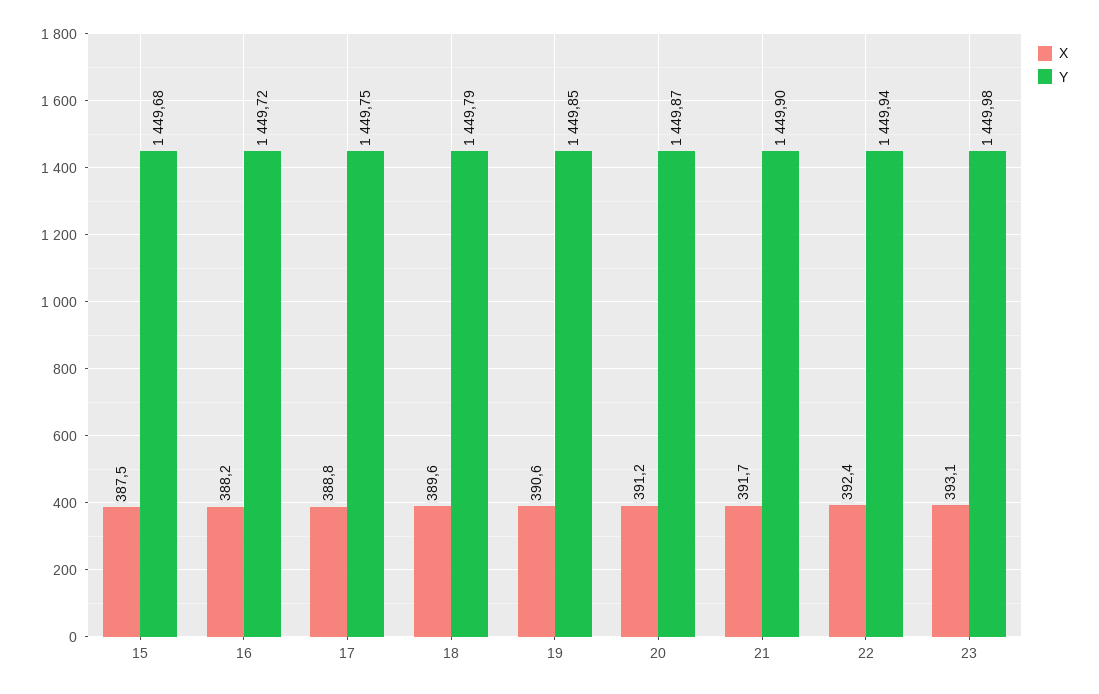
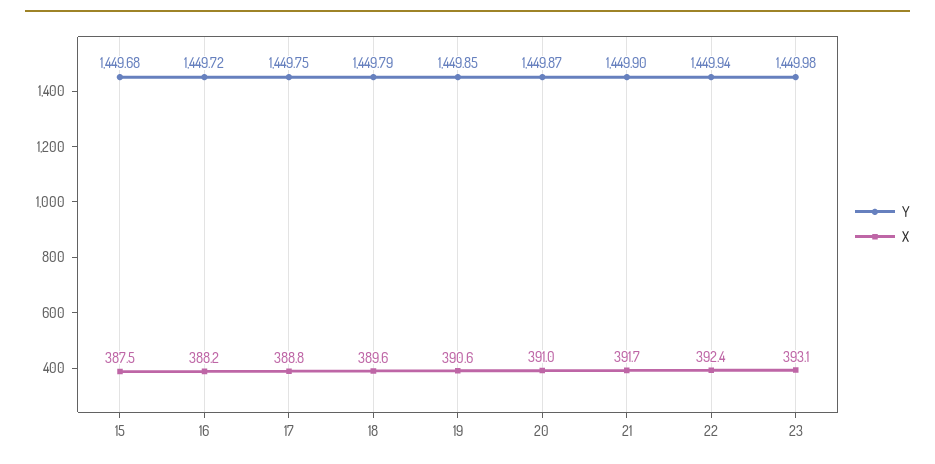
X, 20: 391.2 -> 391

